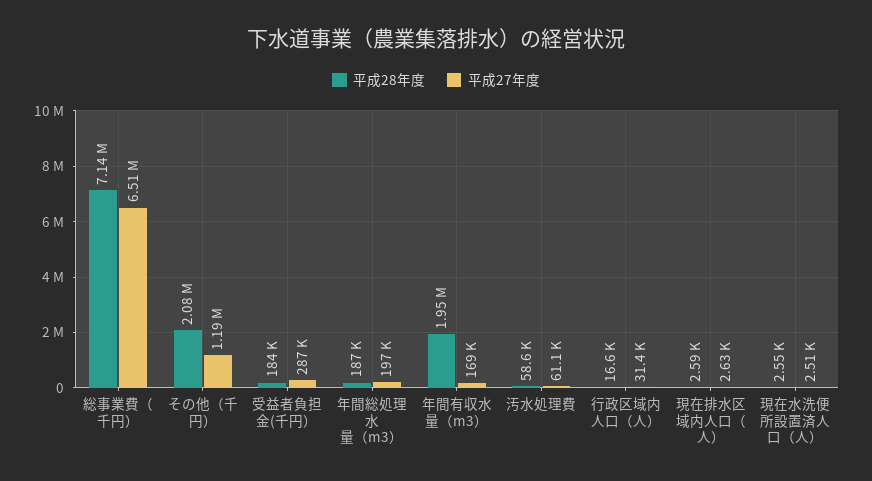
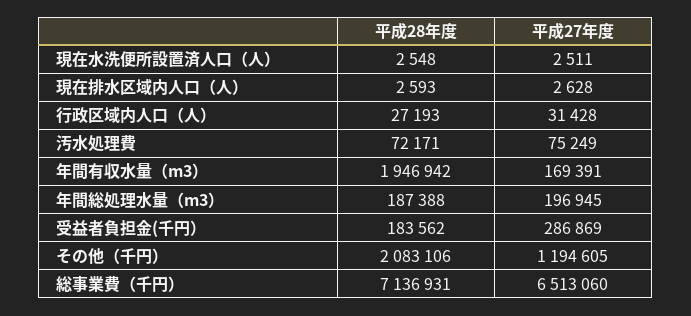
平成28年度, 汚水処理費: 58600 -> 72171
平成27年度, 汚水処理費: 61100 -> 75249
平成28年度, 行政区域内人口（人）: 16600 -> 27193

